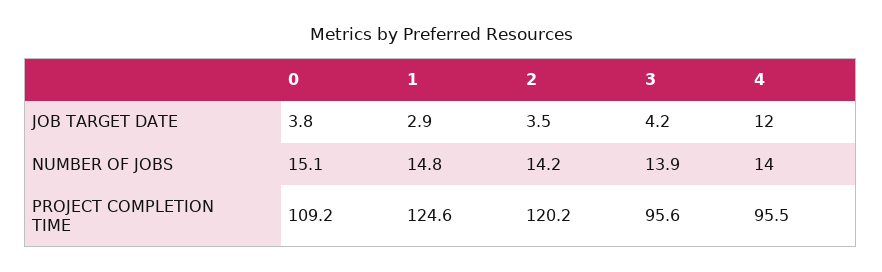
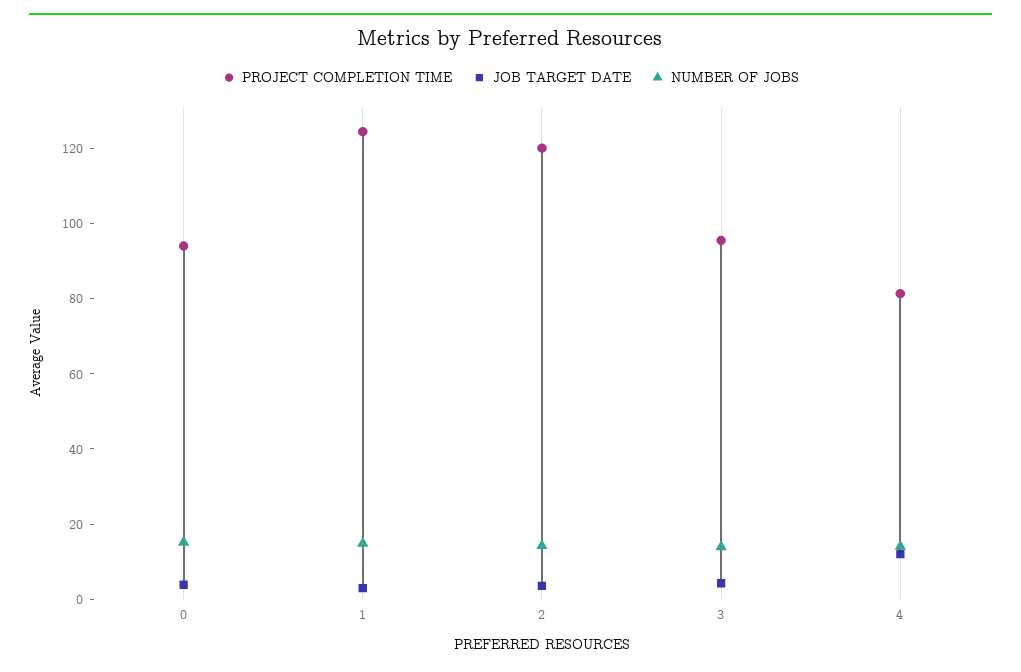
PROJECT COMPLETION TIME, 0: 109.2 -> 95
PROJECT COMPLETION TIME, 4: 95.5 -> 80

